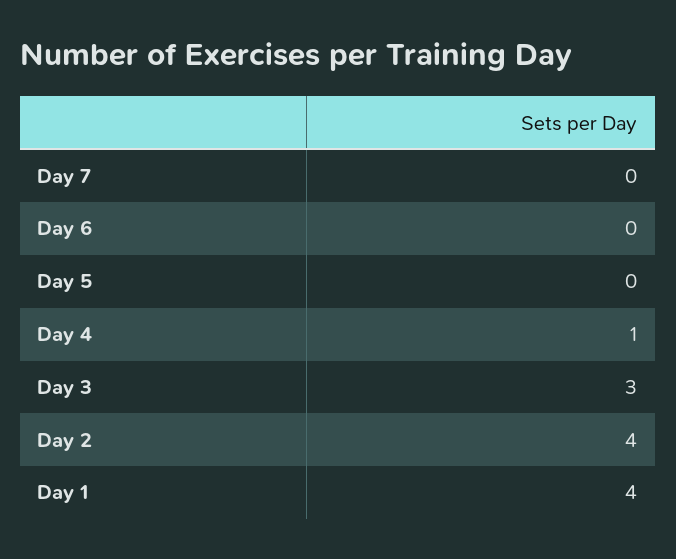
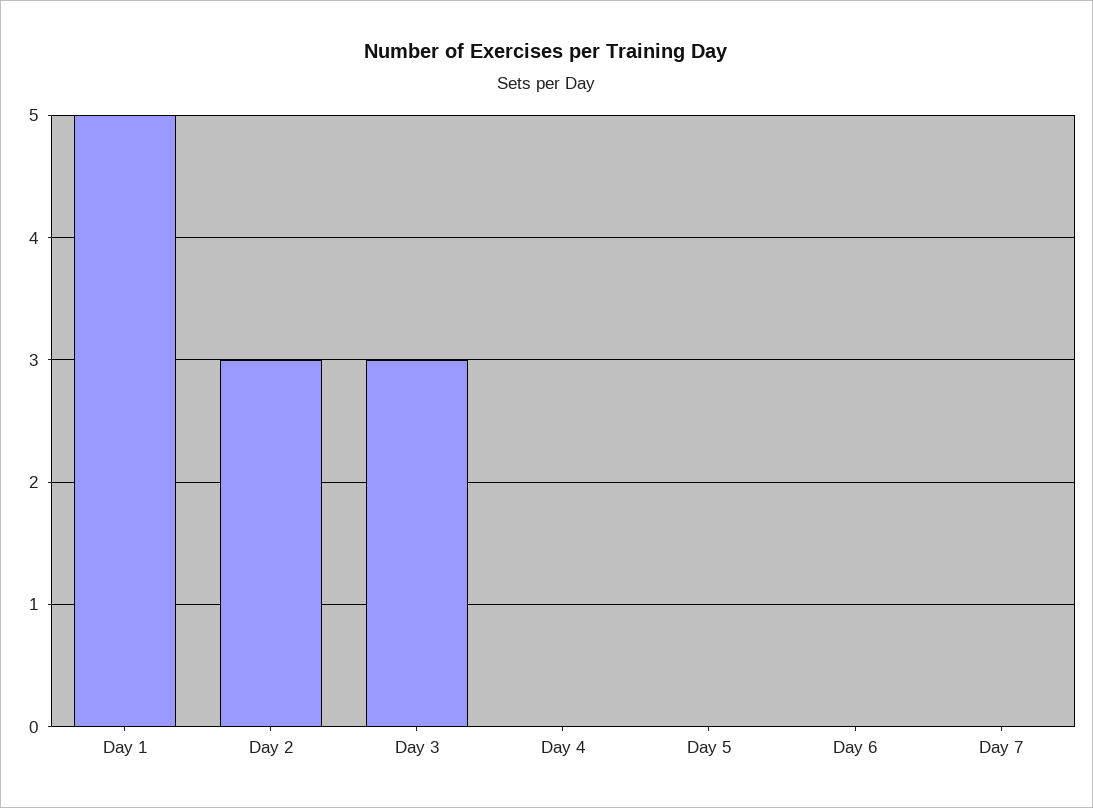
Day 4: 1 -> 0
Day 2: 4 -> 3
Day 1: 4 -> 5

